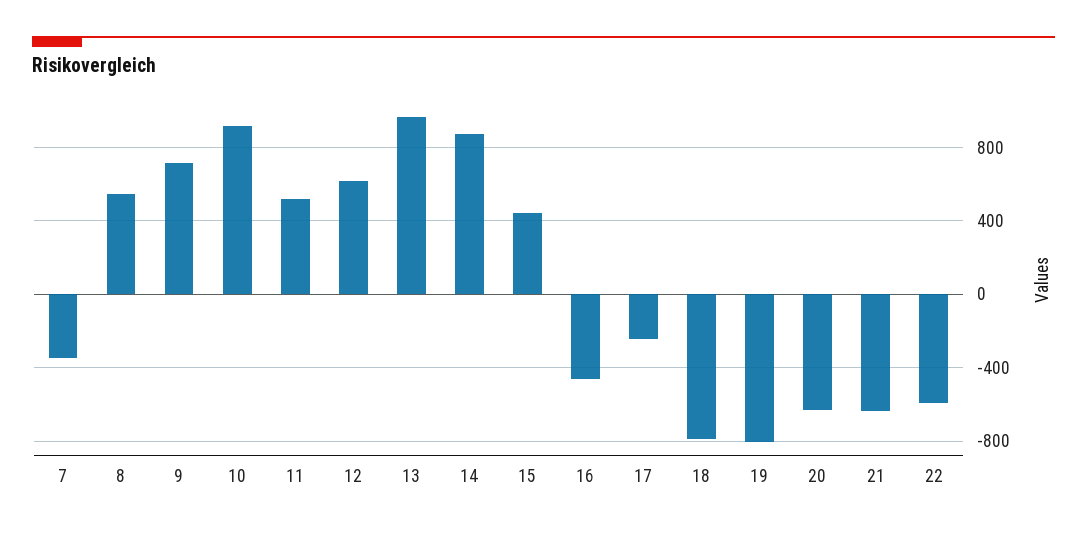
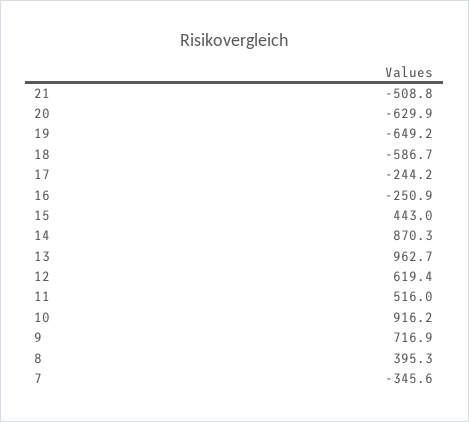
8: 550 -> 395.3
16: -450 -> -250.9
18: -800 -> -586.7
19: -800 -> -649.2
21: -650 -> -508.8
22: -600 -> none

